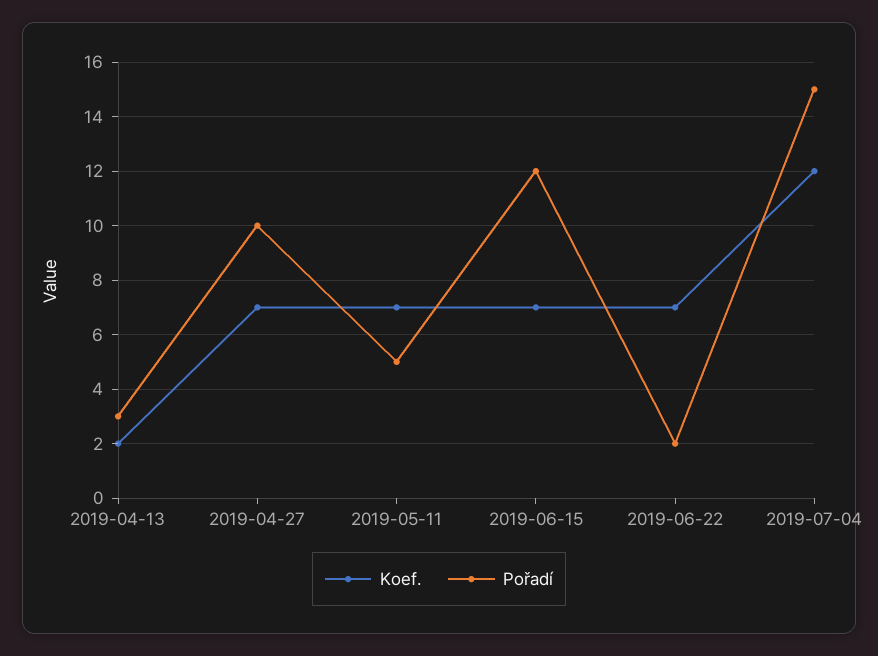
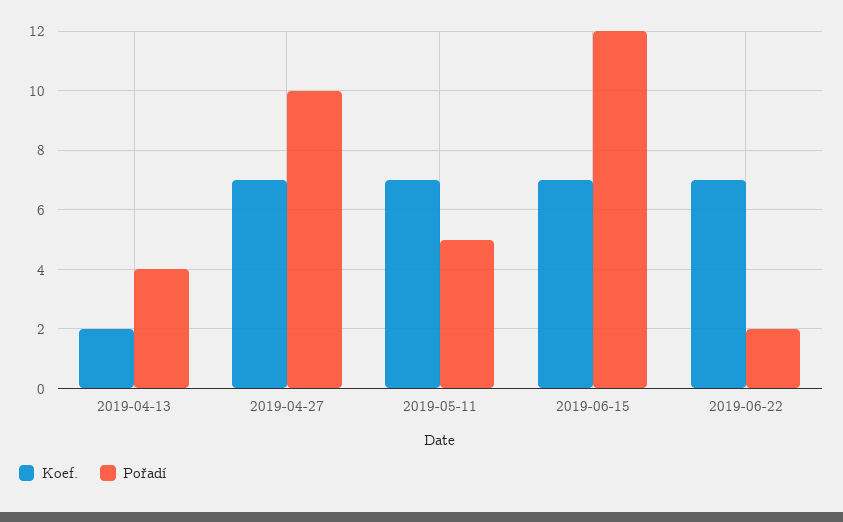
Pořadí, 2019-04-13: 3 -> 4
Koef., 2019-07-04: 12 -> none
Pořadí, 2019-07-04: 15 -> none

